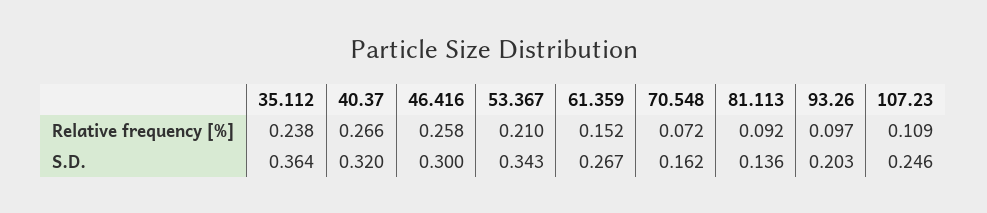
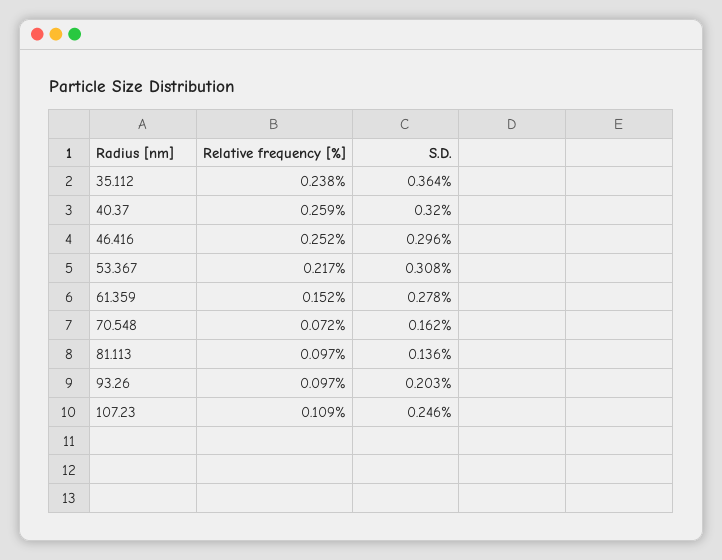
40.37, Relative frequency [%]: 0.266 -> 0.259
46.416, Relative frequency [%]: 0.258 -> 0.252
53.367, Relative frequency [%]: 0.21 -> 0.217
81.113, Relative frequency [%]: 0.092 -> 0.097
46.416, S.D.: 0.3 -> 0.296
53.367, S.D.: 0.343 -> 0.308
61.359, S.D.: 0.267 -> 0.278

